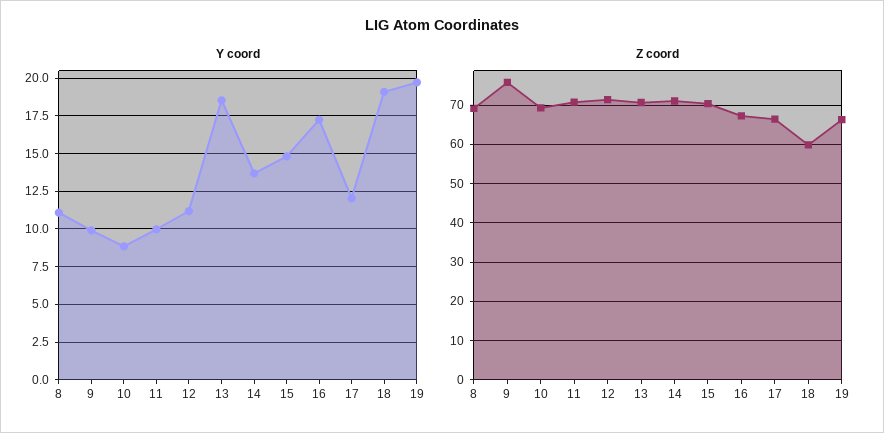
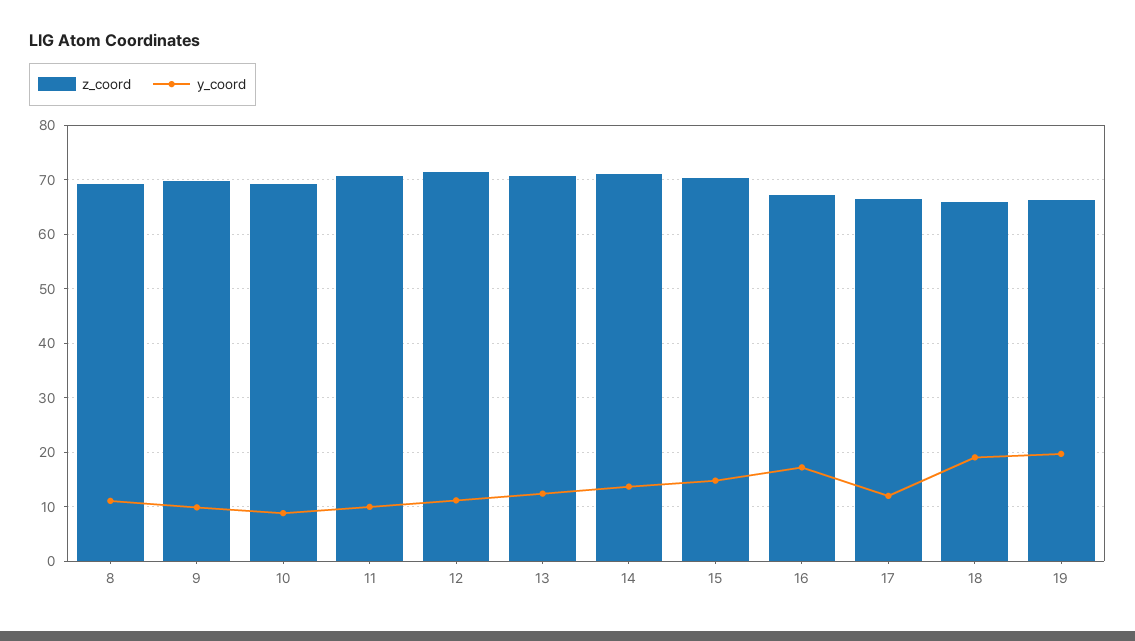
Y coord, 13: 18.5 -> 12
Z coord, 9: 76 -> 70
Z coord, 18: 60 -> 66

